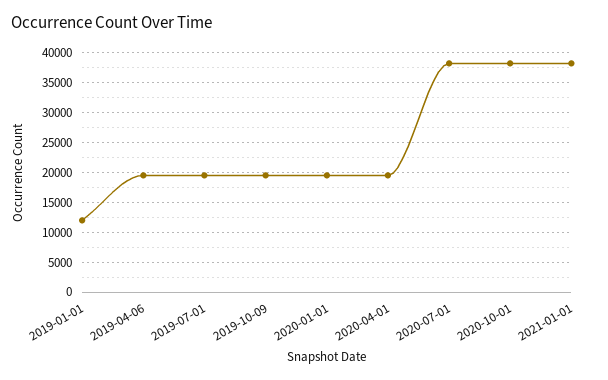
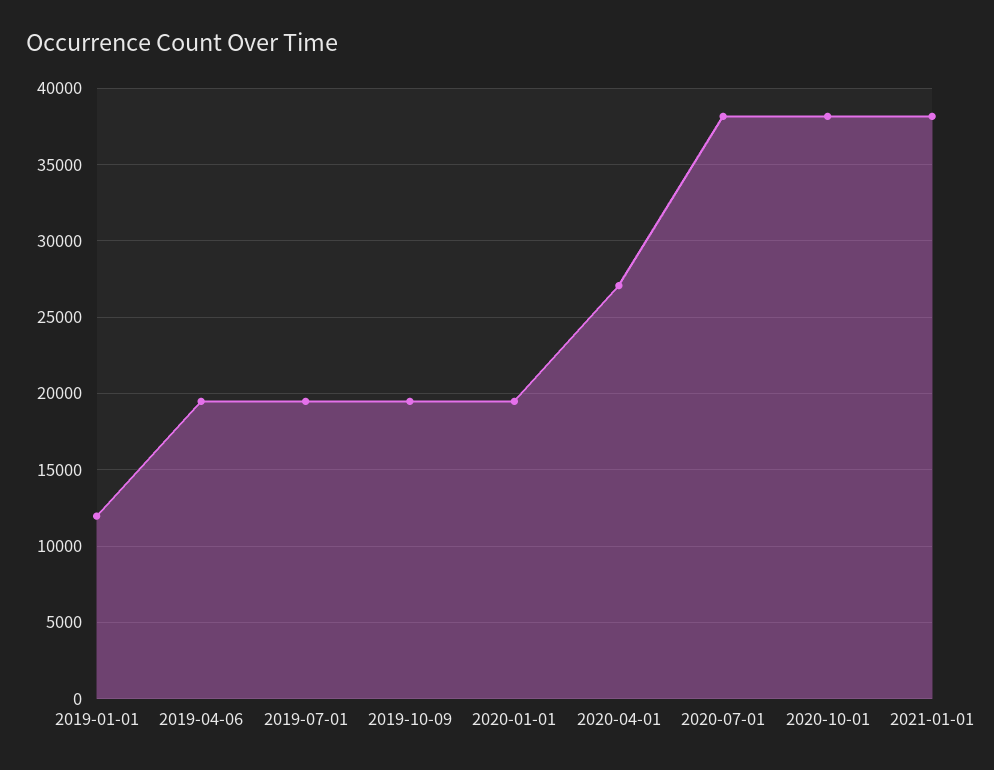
2020-04-01: 20000 -> 27000

